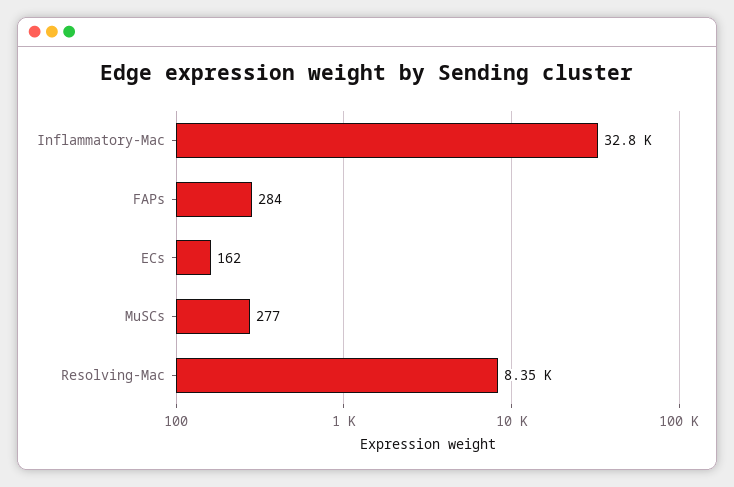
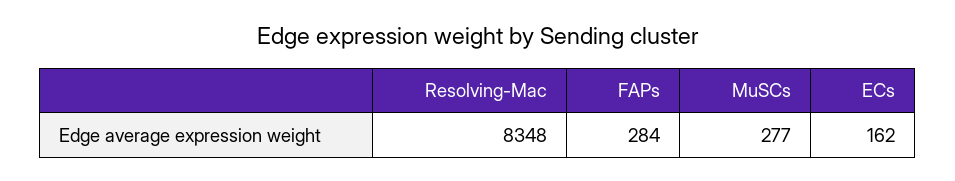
Inflammatory-Mac: 32800 -> none

